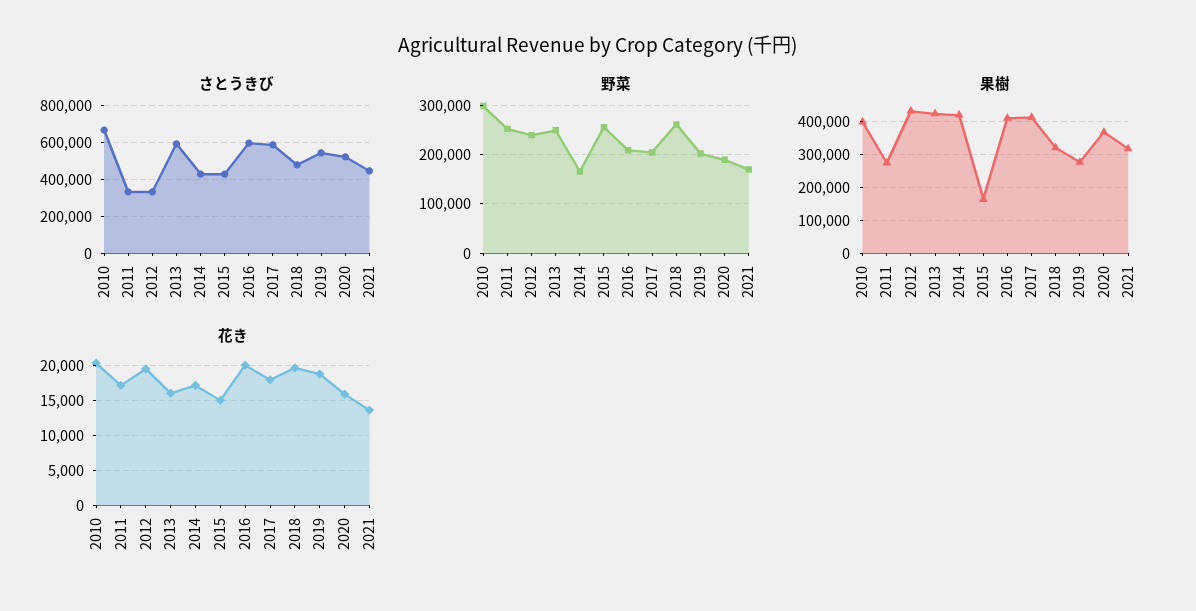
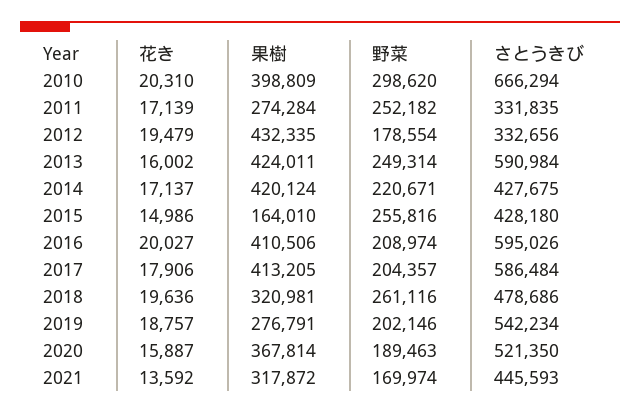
野菜, 2012: 240000 -> 178554
野菜, 2014: 160000 -> 220671

